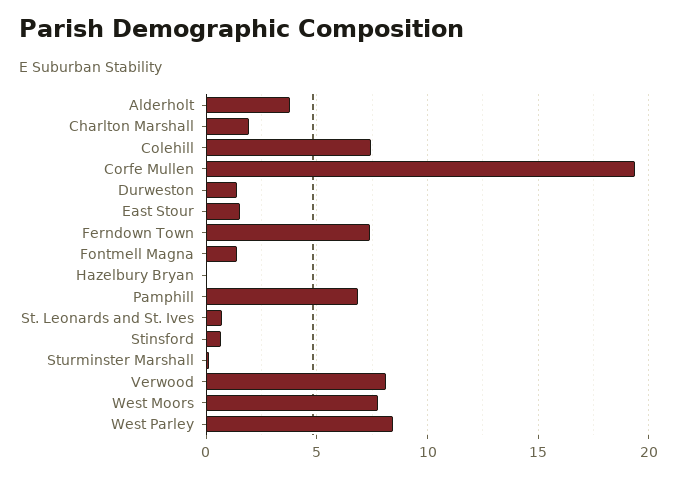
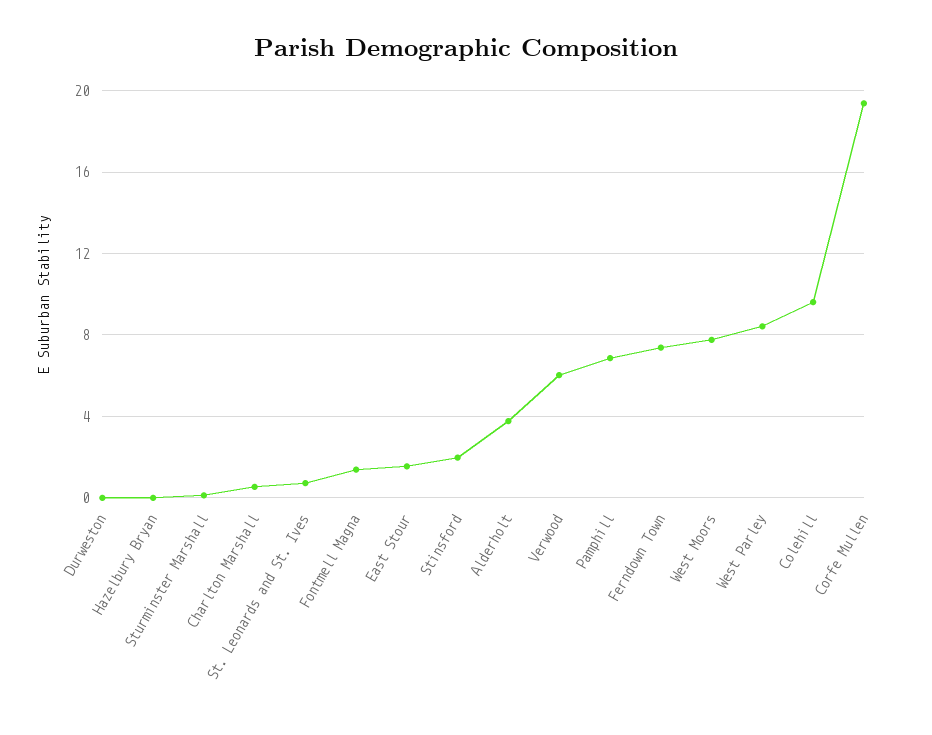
Charlton Marshall: 2 -> 0.5
Colehill: 7.5 -> 9.5
Durweston: 1.5 -> 0
Stinsford: 0.5 -> 2
Verwood: 8 -> 6

